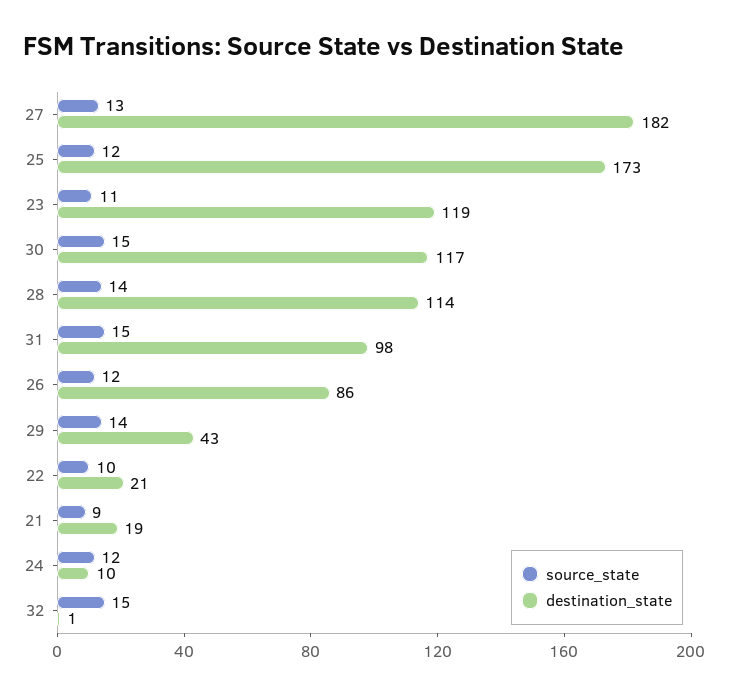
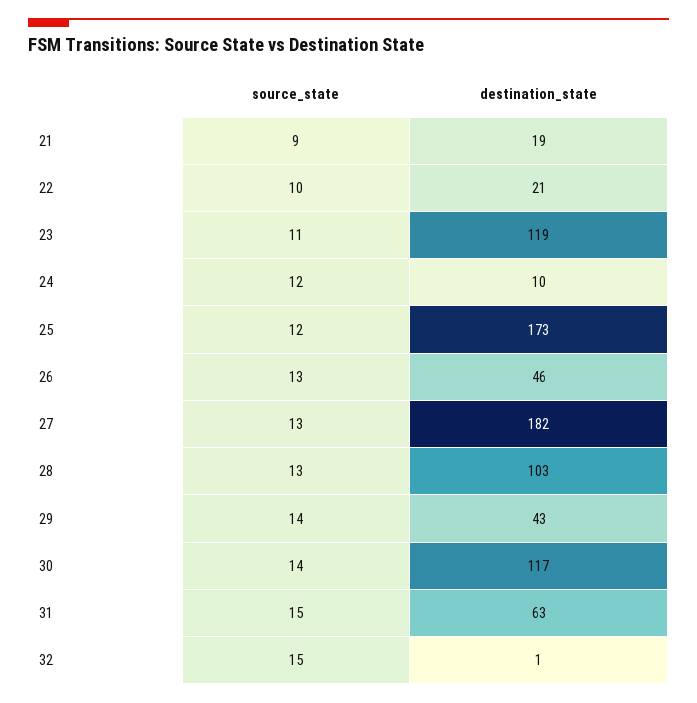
source_state, 30: 15 -> 14
source_state, 28: 14 -> 13
destination_state, 28: 114 -> 103
destination_state, 31: 98 -> 63
source_state, 26: 12 -> 13
destination_state, 26: 86 -> 46

